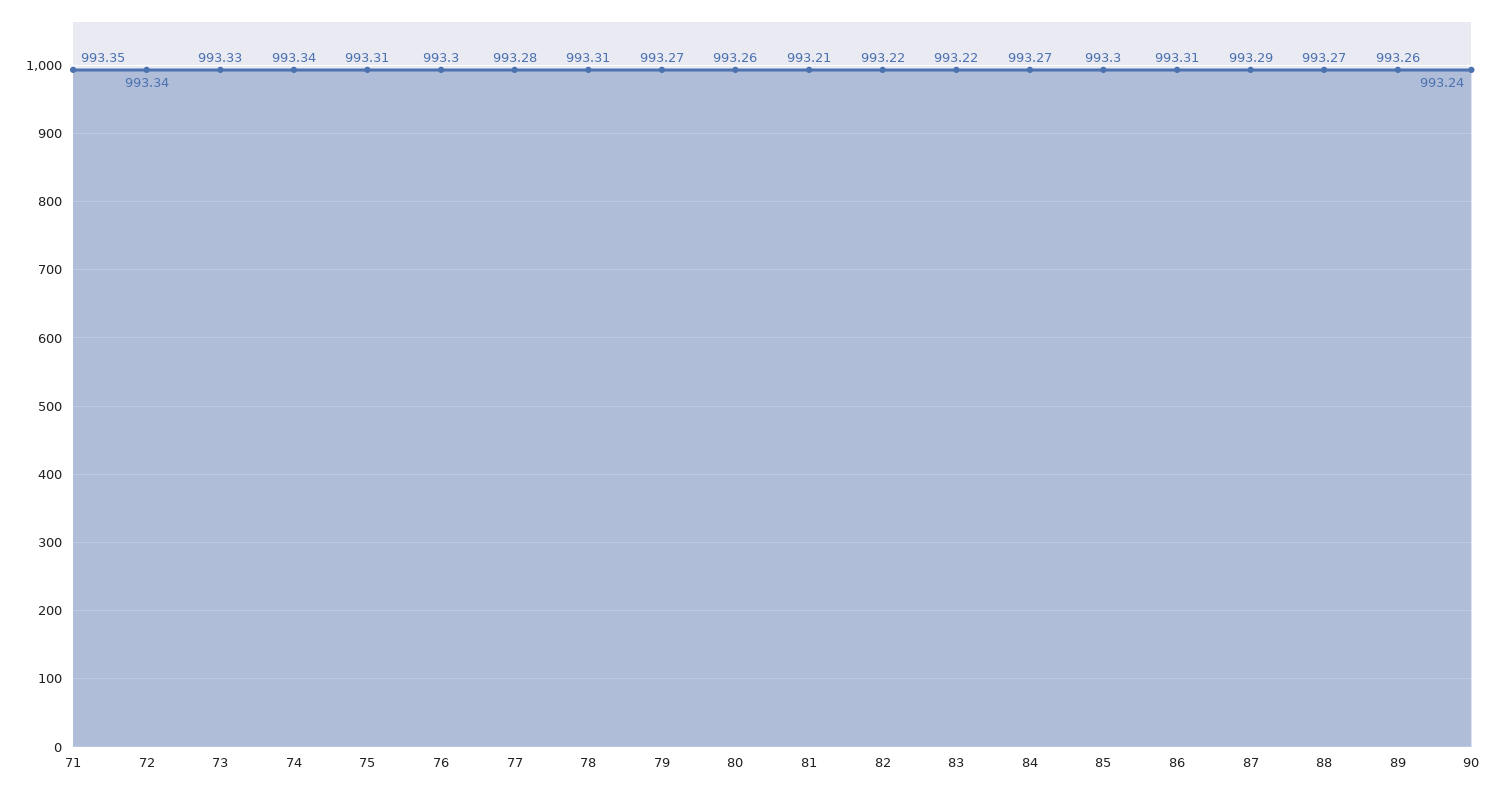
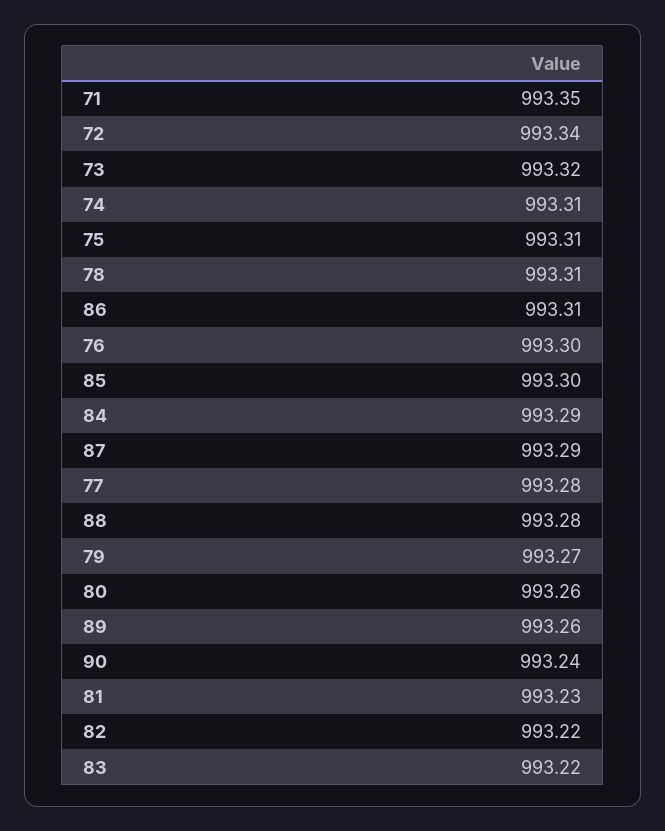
73: 993.33 -> 993.32
74: 993.34 -> 993.31
81: 993.21 -> 993.23
84: 993.27 -> 993.29
88: 993.27 -> 993.28

